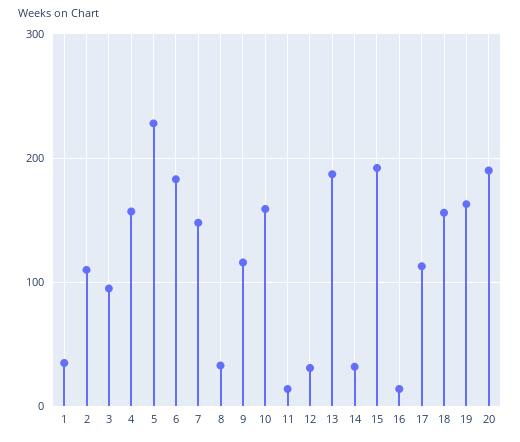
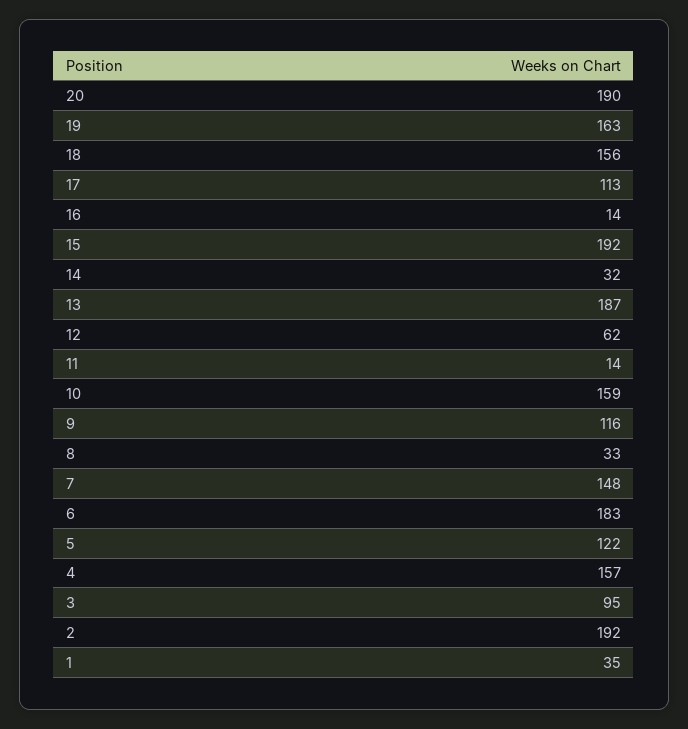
2: 110 -> 192
5: 230 -> 122
12: 30 -> 62

